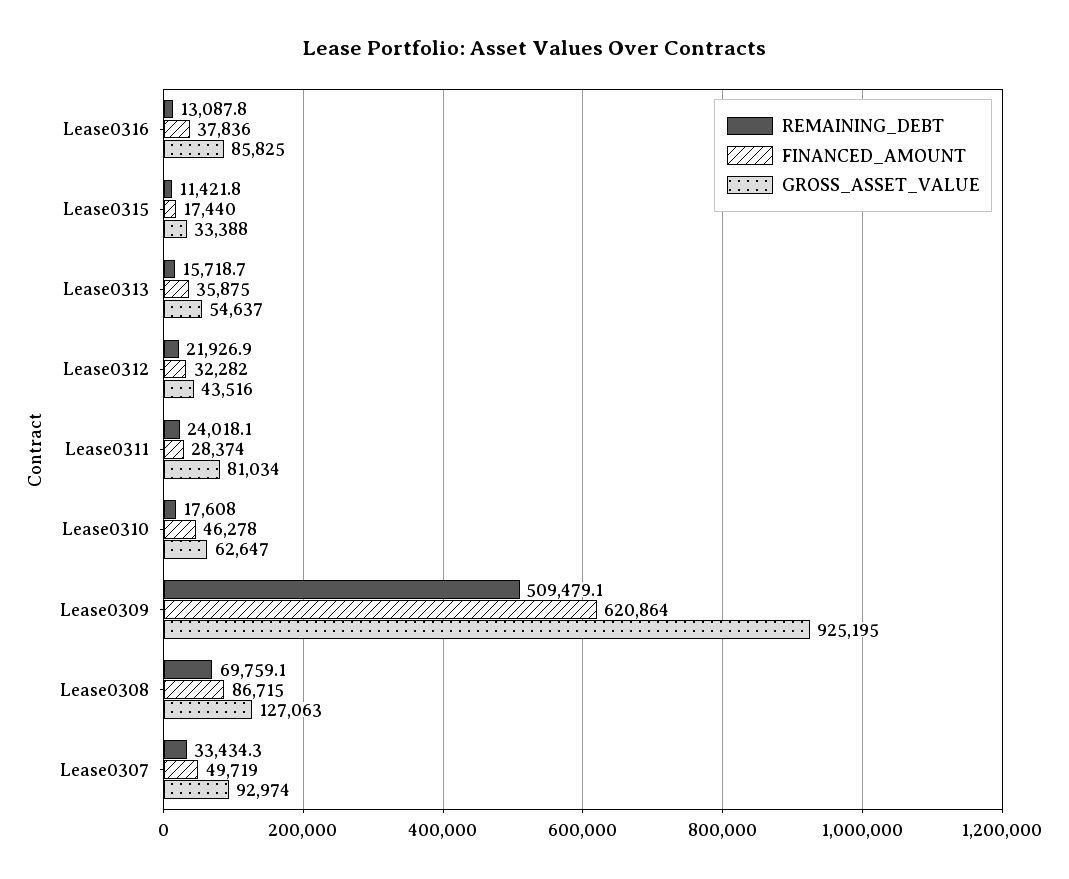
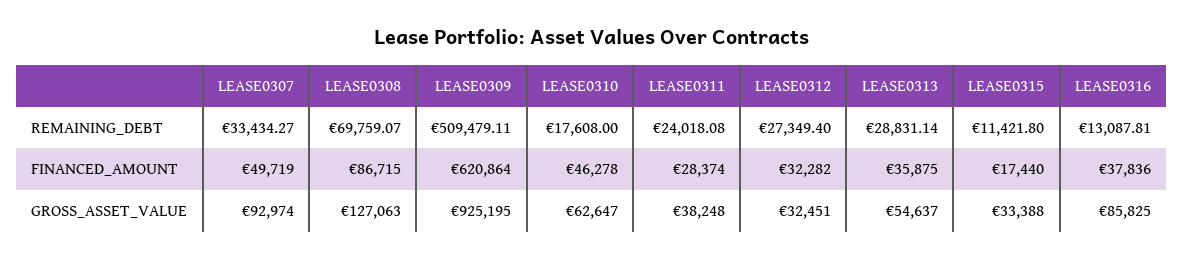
REMAINING_DEBT, Lease0313: 15718.7 -> 28831.14
REMAINING_DEBT, Lease0312: 21926.9 -> 27349.4
GROSS_ASSET_VALUE, Lease0312: 43516 -> 32451
GROSS_ASSET_VALUE, Lease0311: 81034 -> 38248

